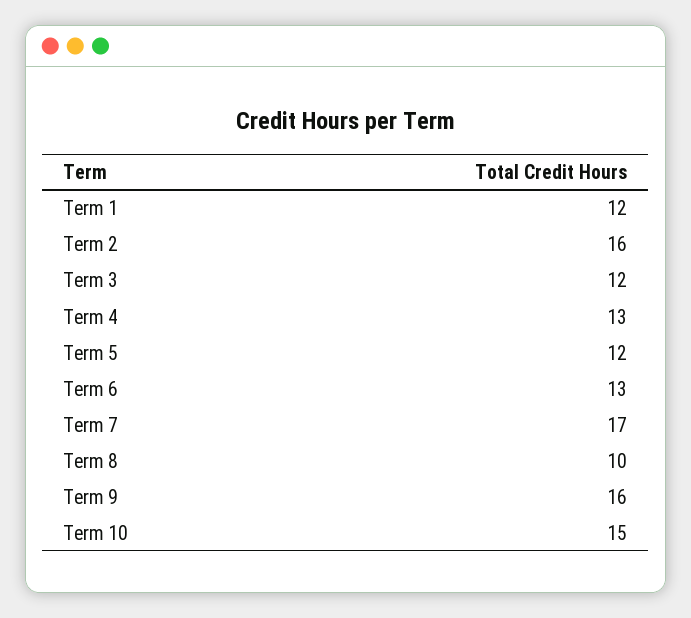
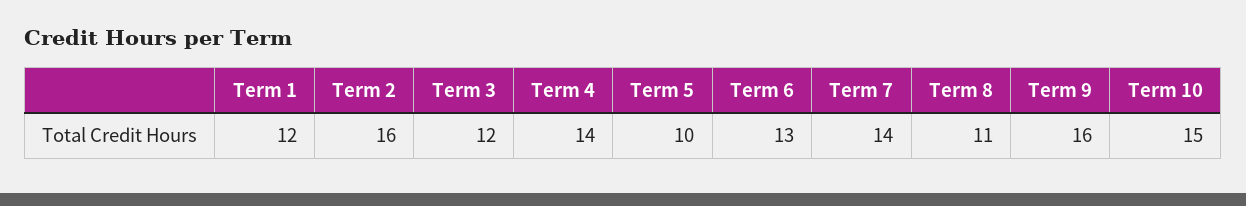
Term 4: 13 -> 14
Term 5: 12 -> 10
Term 7: 17 -> 14
Term 8: 10 -> 11

